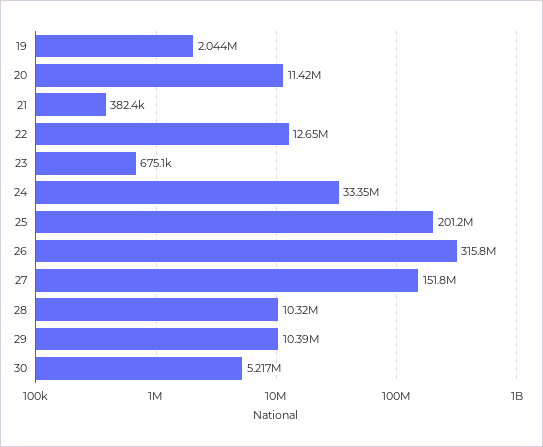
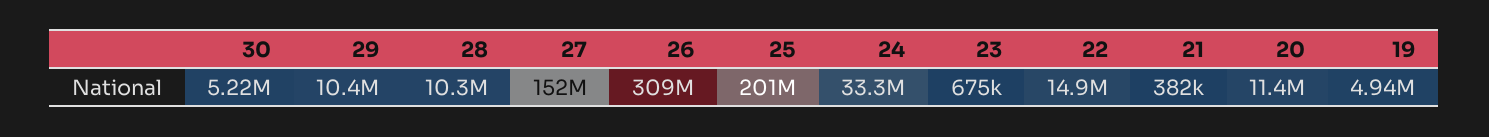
19: 2044000 -> 4940000
22: 12650000 -> 14900000
26: 315800000 -> 309000000

